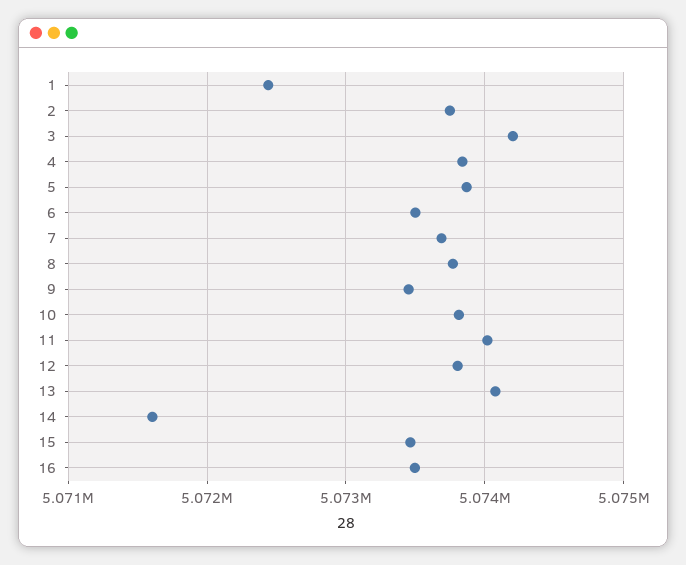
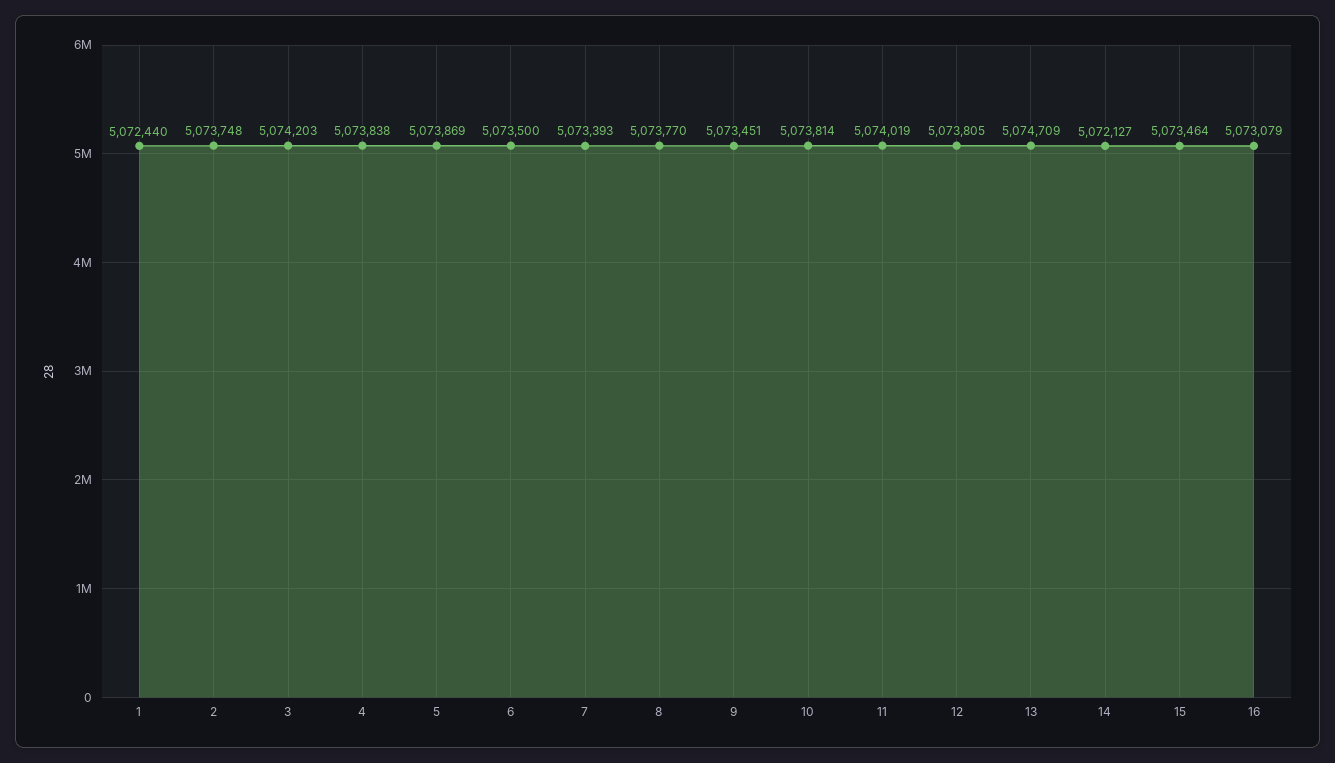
7: 5073700 -> 5073393
13: 5074100 -> 5074709
14: 5071600 -> 5072127
16: 5073500 -> 5073079

